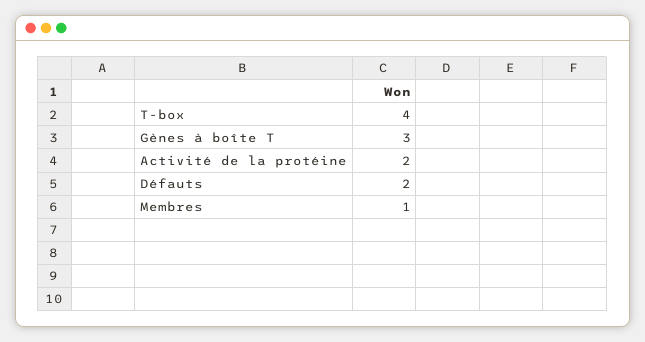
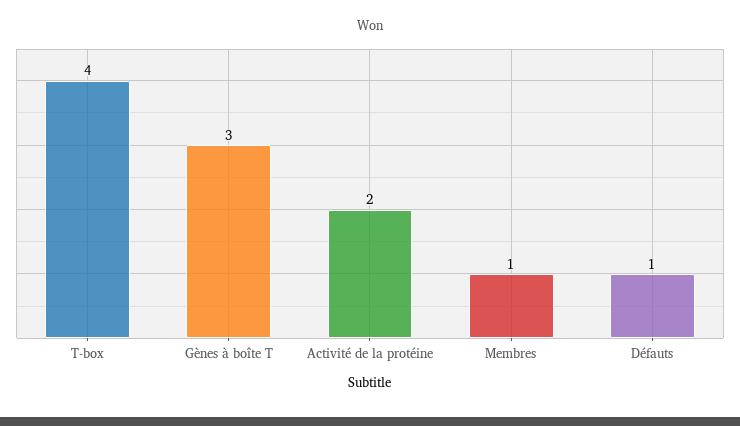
Défauts: 2 -> 1

